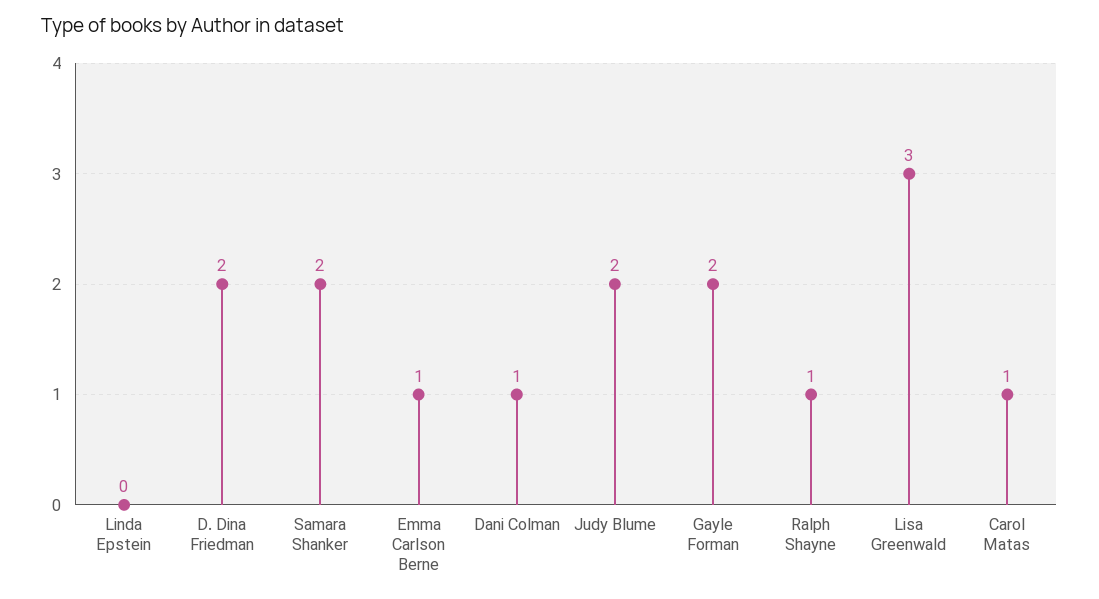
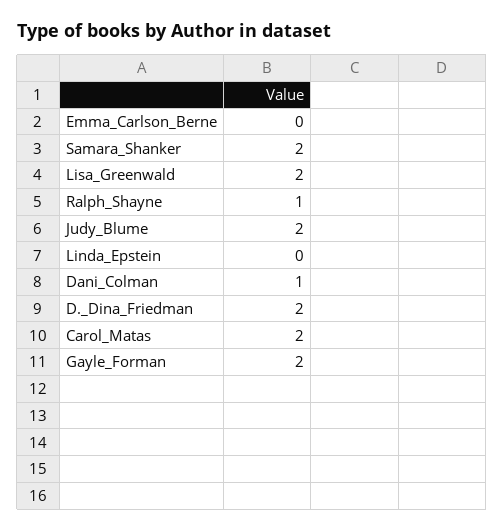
Emma Carlson Berne: 1 -> 0
Lisa Greenwald: 3 -> 2
Carol Matas: 1 -> 2

